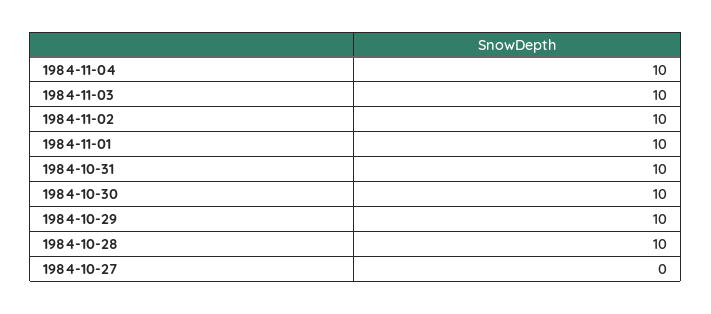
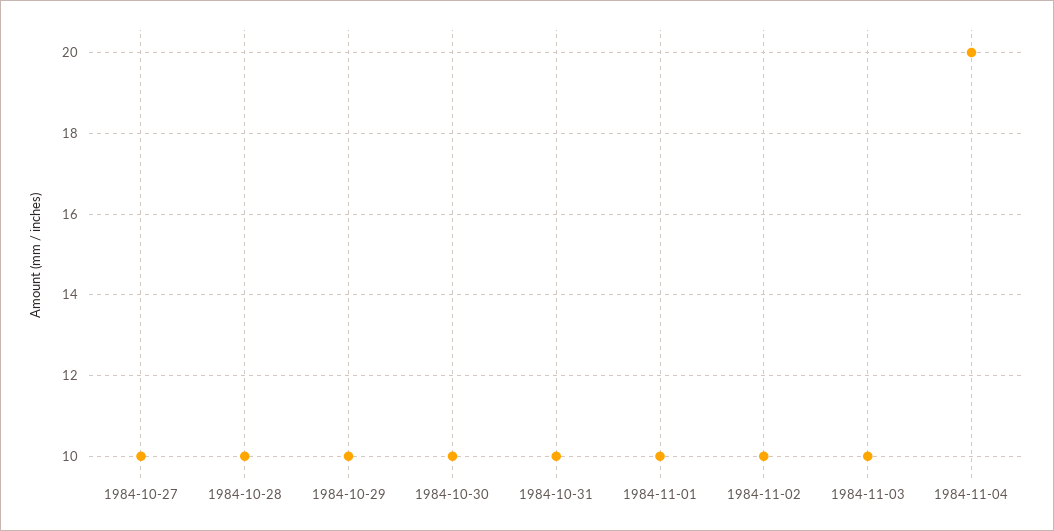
1984-11-04: 10 -> 20
1984-10-27: 0 -> 10

